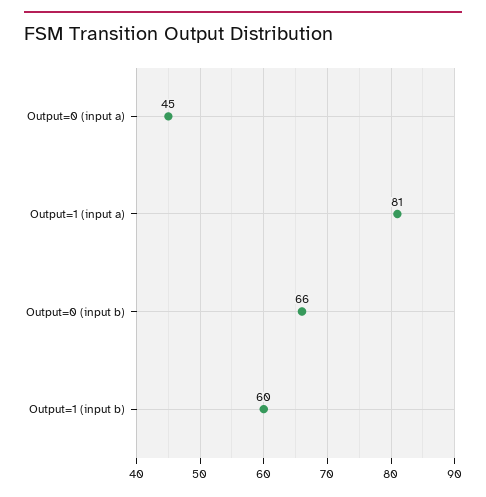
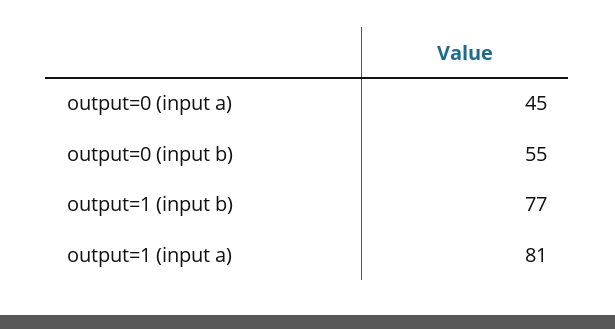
Output=0 (input b): 66 -> 55
Output=1 (input b): 60 -> 77

